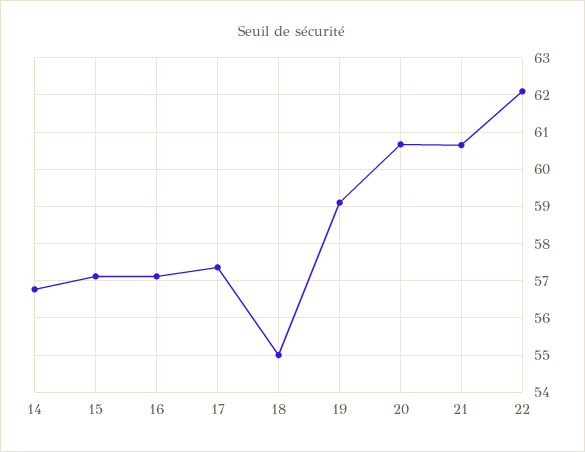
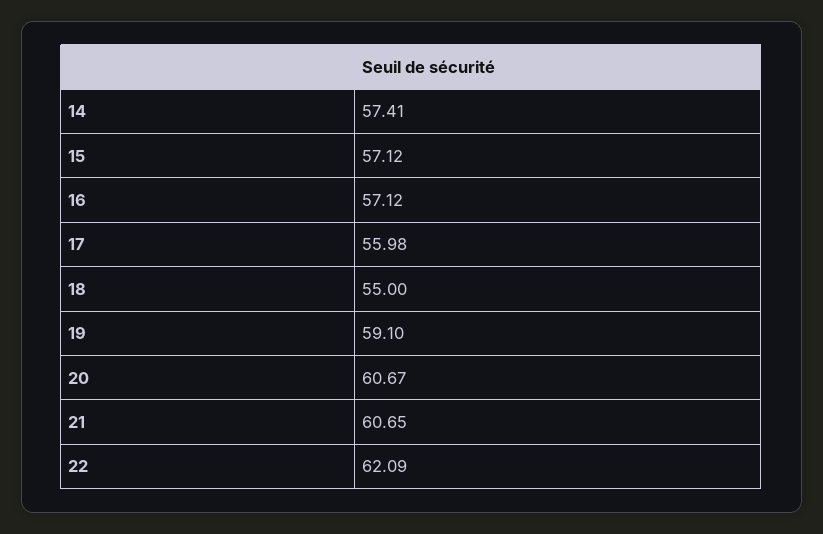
14: 56.8 -> 57.41
17: 57.4 -> 55.98

